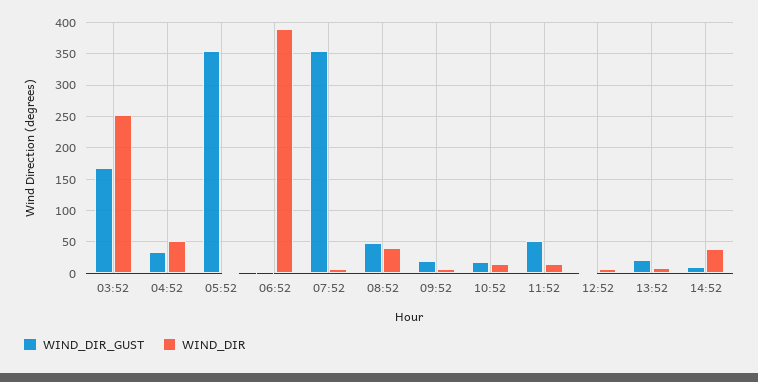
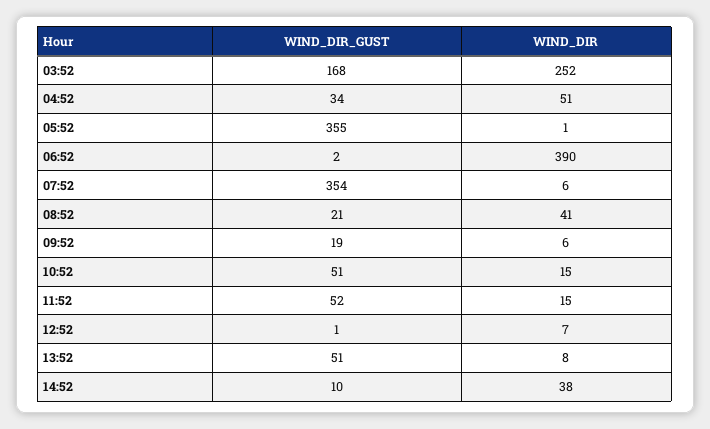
WIND_DIR_GUST, 08:52: 50 -> 21
WIND_DIR_GUST, 10:52: 20 -> 51
WIND_DIR_GUST, 13:52: 20 -> 51

